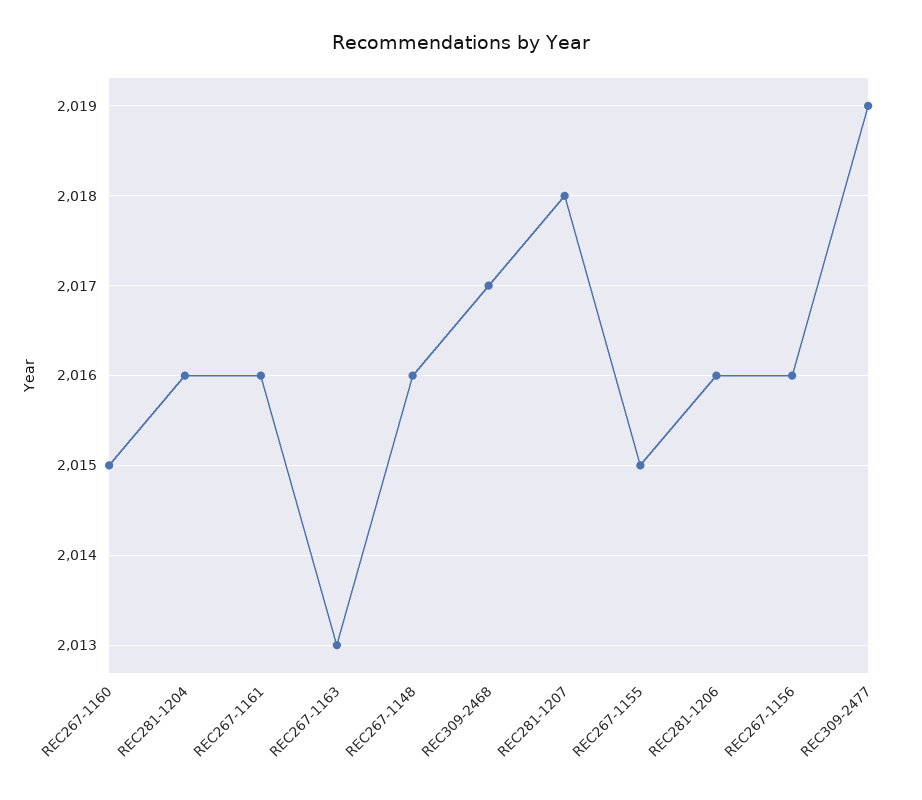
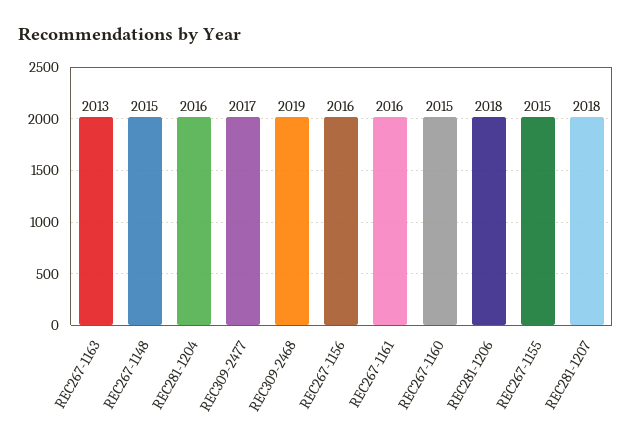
REC267-1148: 2016 -> 2015
REC309-2468: 2017 -> 2019
REC281-1206: 2016 -> 2018
REC309-2477: 2019 -> 2017

